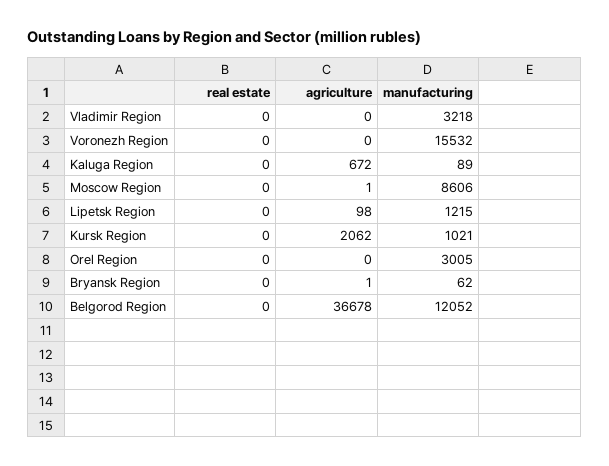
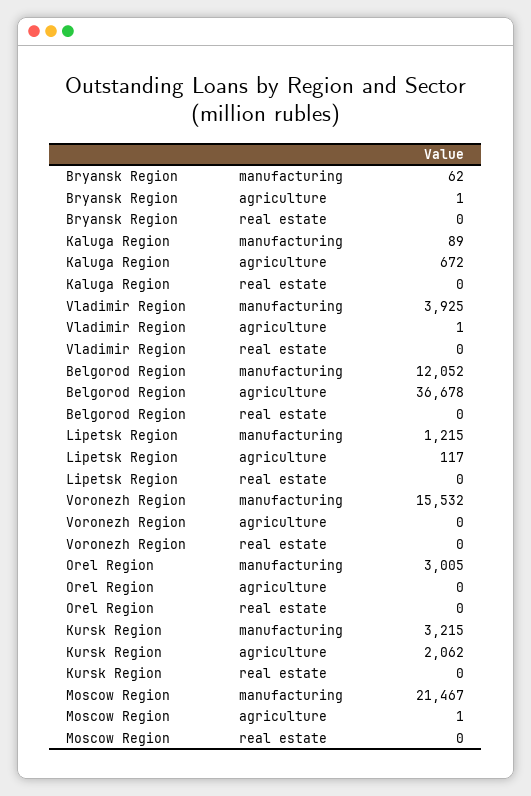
agriculture, Vladimir Region: 0 -> 1
manufacturing, Vladimir Region: 3218 -> 3925
manufacturing, Moscow Region: 8606 -> 21467
agriculture, Lipetsk Region: 98 -> 117
manufacturing, Kursk Region: 1021 -> 3215

